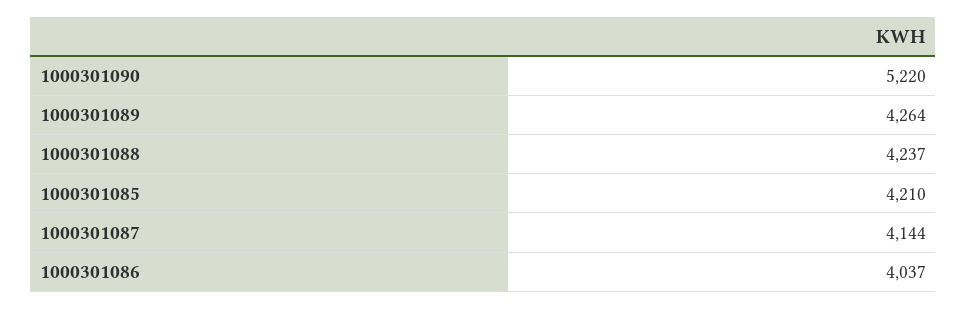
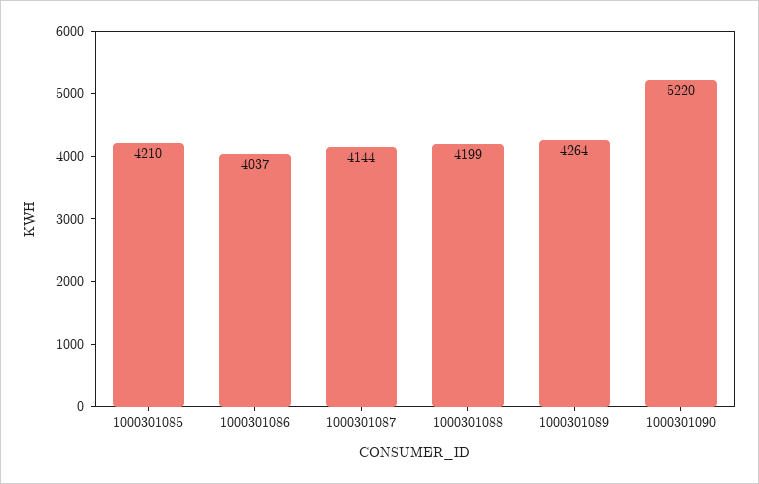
1000301088: 4237 -> 4199

